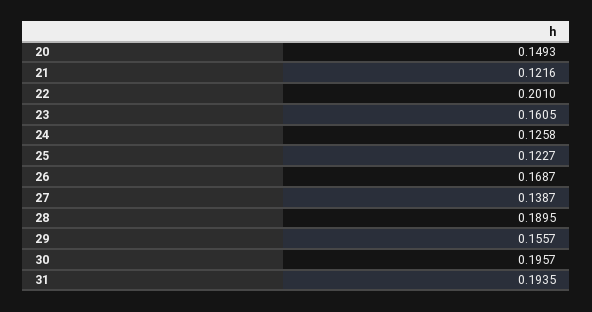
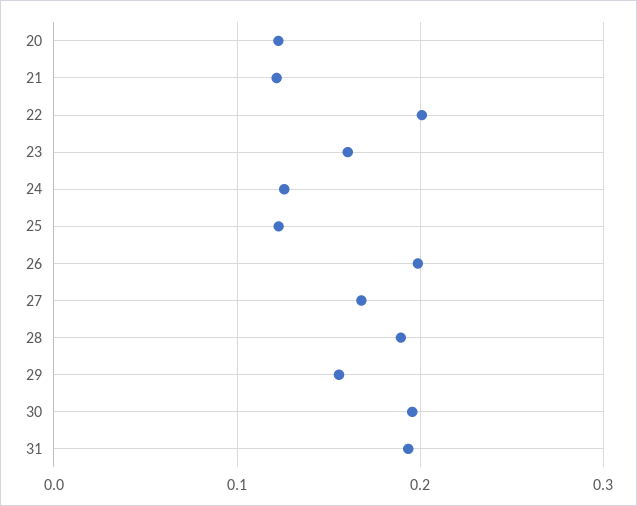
20: 0.1493 -> 0.12
26: 0.1687 -> 0.2
27: 0.1387 -> 0.17

